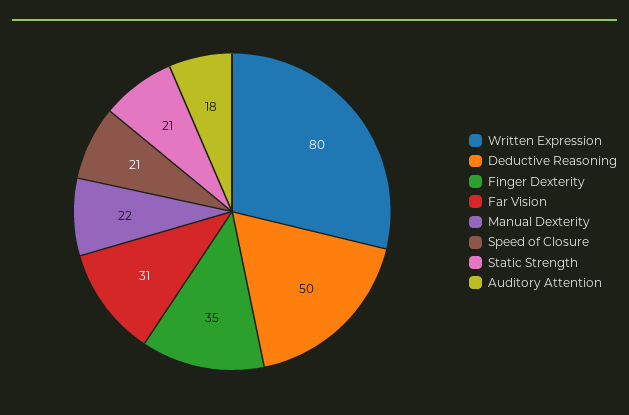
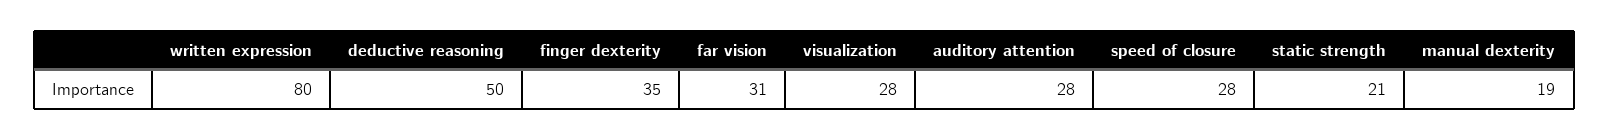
Manual Dexterity: 22 -> 19
Speed of Closure: 21 -> 28
Auditory Attention: 18 -> 28
visualization: none -> 28

